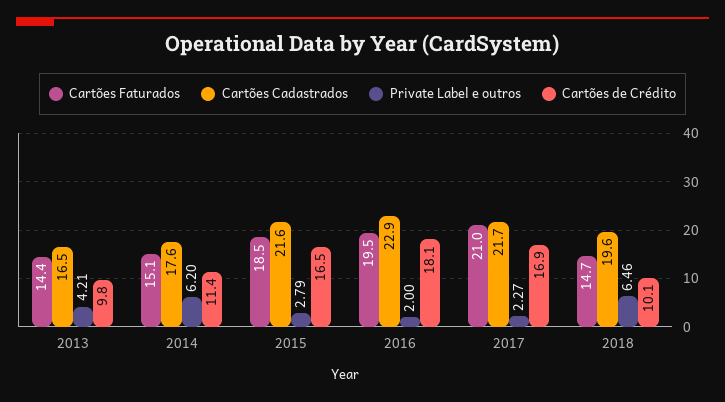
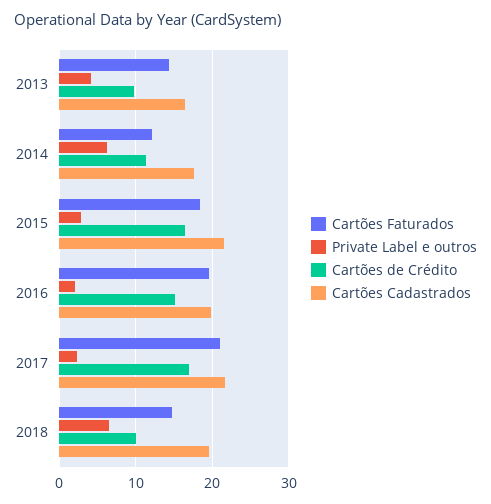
Cartões Faturados, 2014: 15.1 -> 12
Cartões Cadastrados, 2016: 22.9 -> 20
Cartões de Crédito, 2016: 18.1 -> 15

